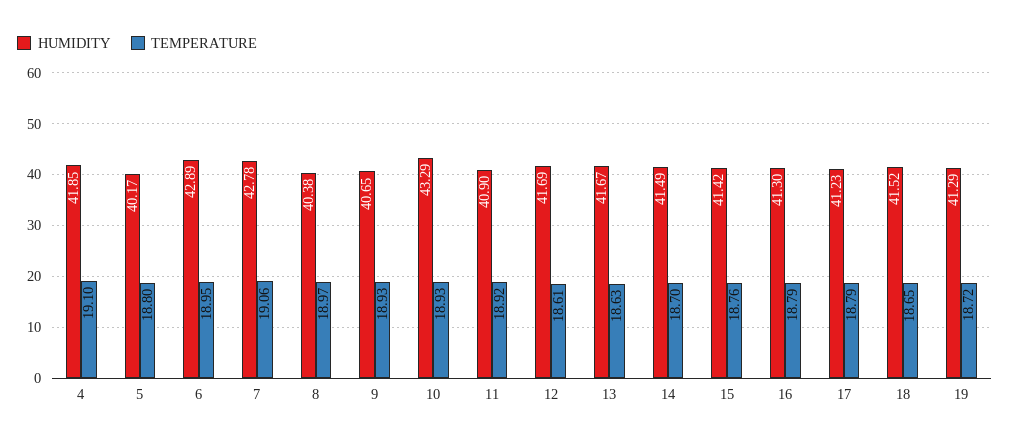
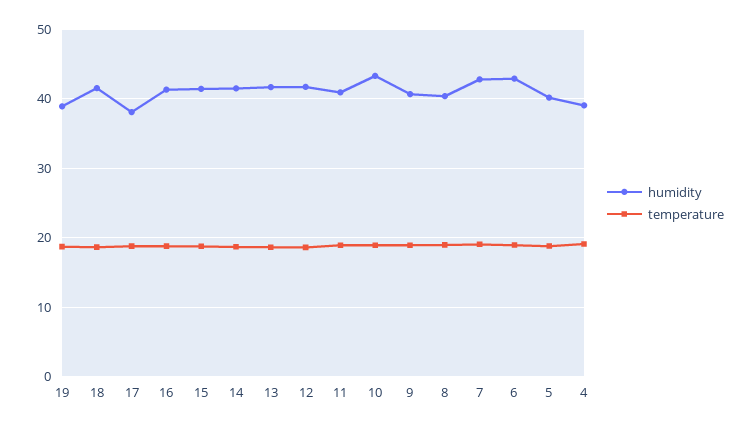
HUMIDITY, 4: 41.85 -> 39
HUMIDITY, 17: 41.23 -> 38
HUMIDITY, 19: 41.29 -> 39

